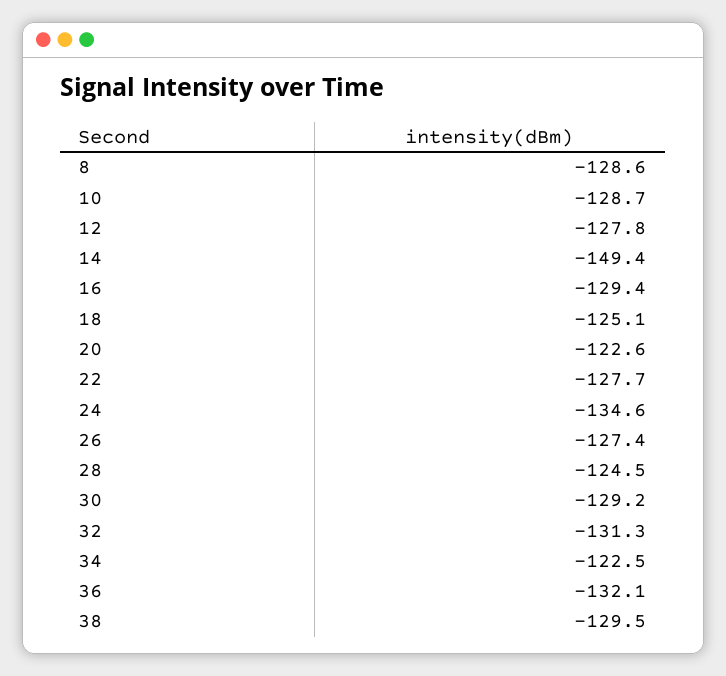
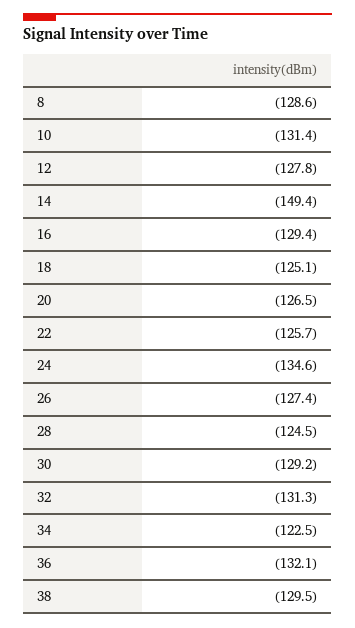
10: -128.7 -> -131.4
20: -122.6 -> -126.5
22: -127.7 -> -125.7

